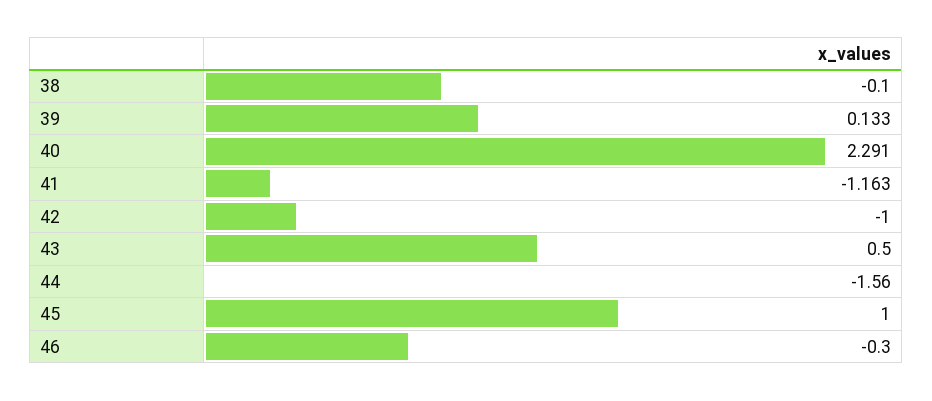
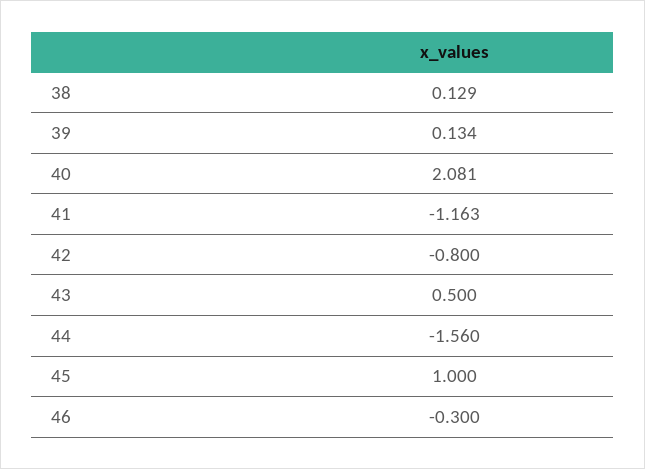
38: -0.1 -> 0.129
39: 0.133 -> 0.134
40: 2.291 -> 2.081
42: -1 -> -0.8

